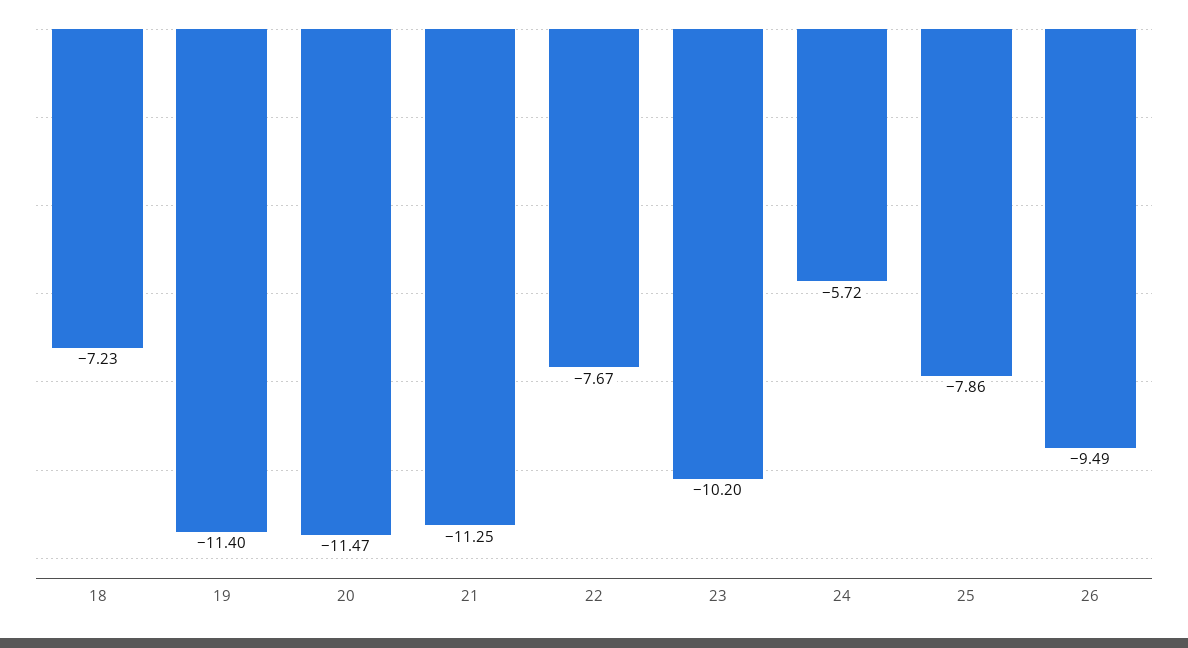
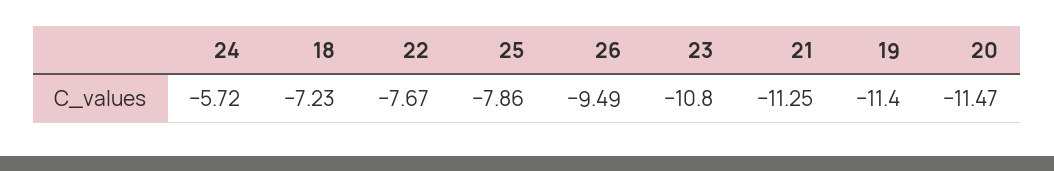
23: -10.2 -> -10.8

